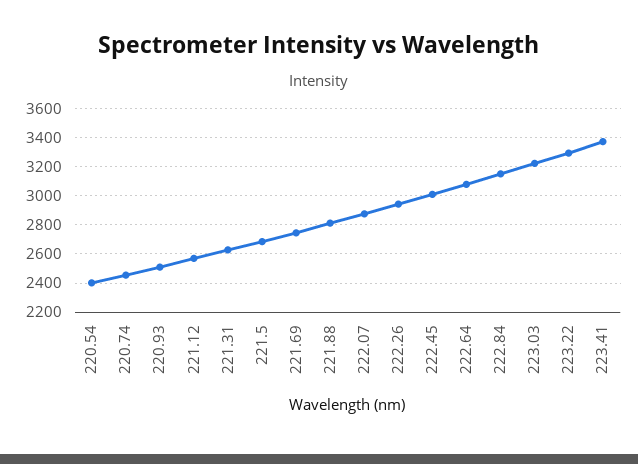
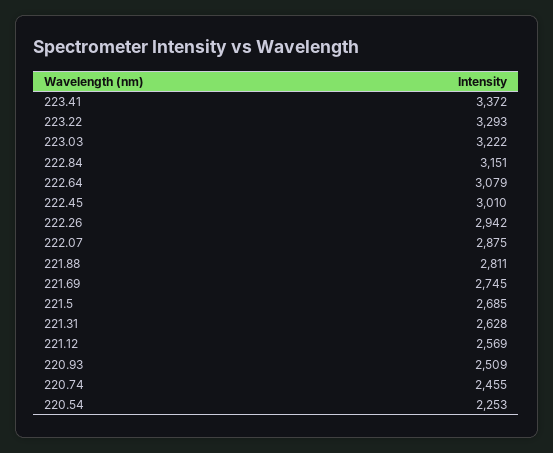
220.54: 2400 -> 2253

